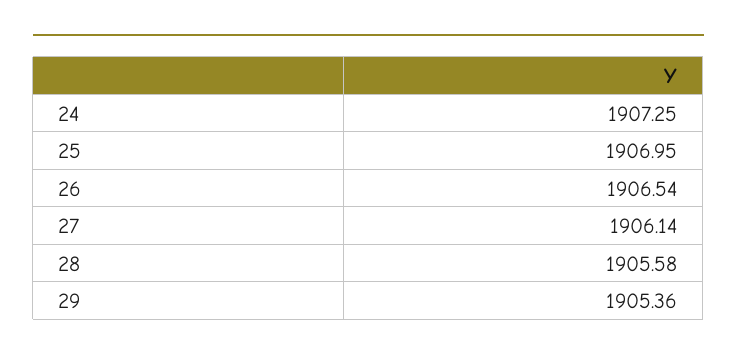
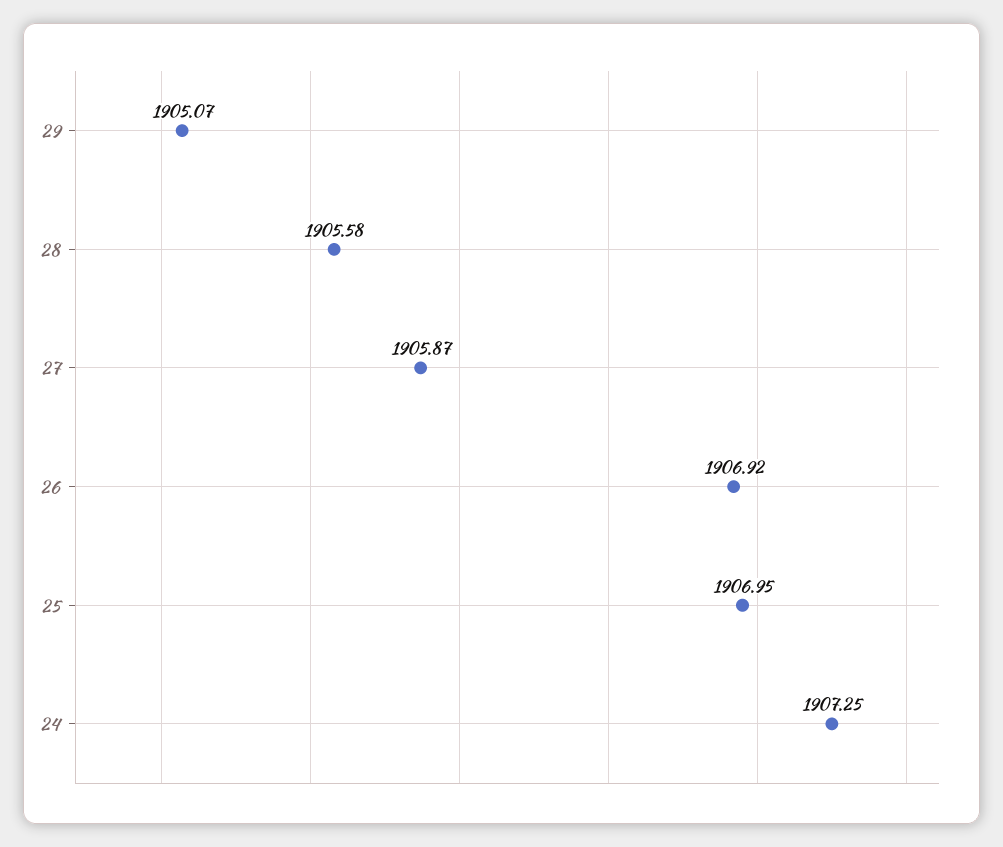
26: 1906.54 -> 1906.92
27: 1906.14 -> 1905.87
29: 1905.36 -> 1905.07

